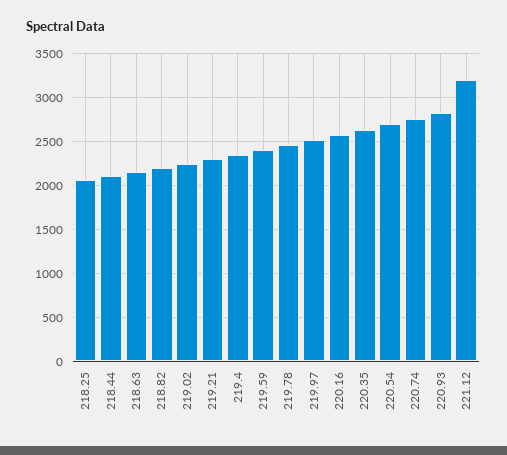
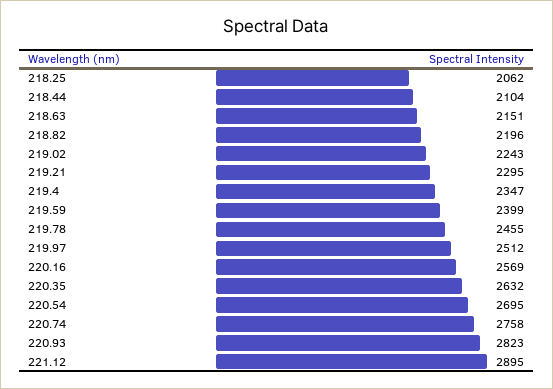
221.12: 3200 -> 2895

